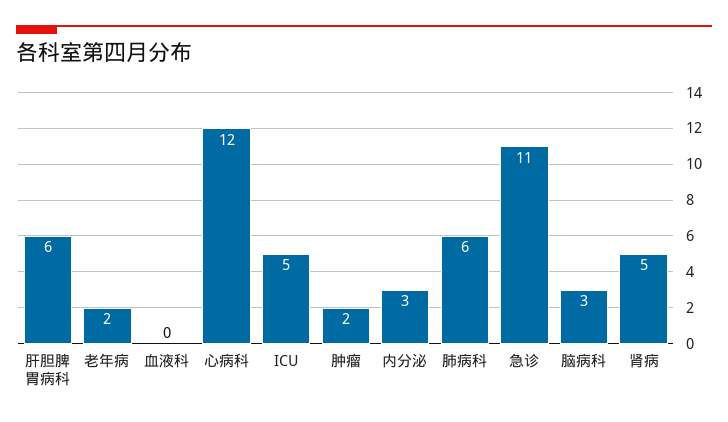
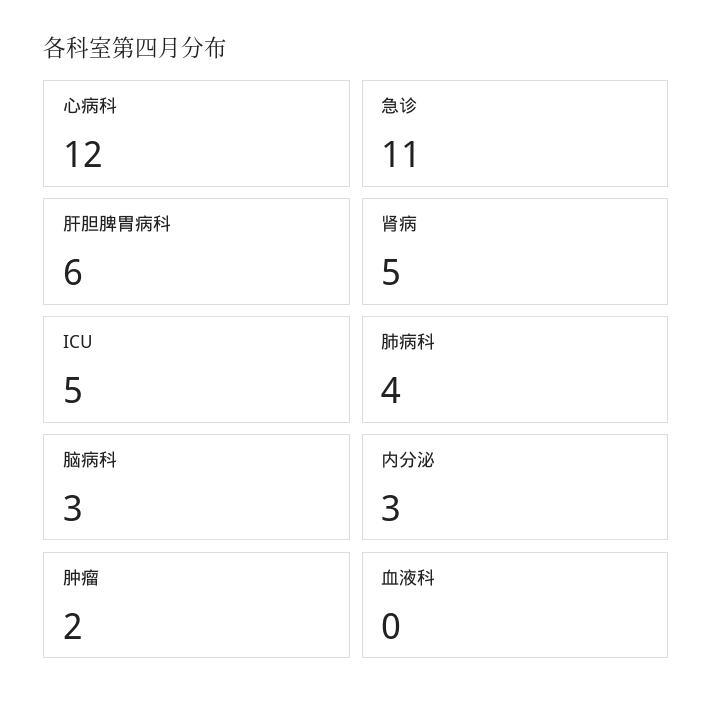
老年病: 2 -> none
肺病科: 6 -> 4

